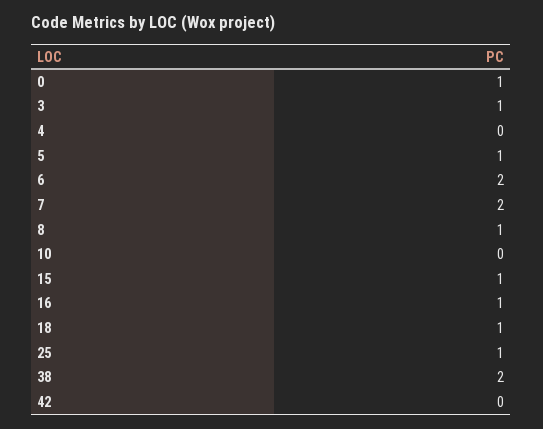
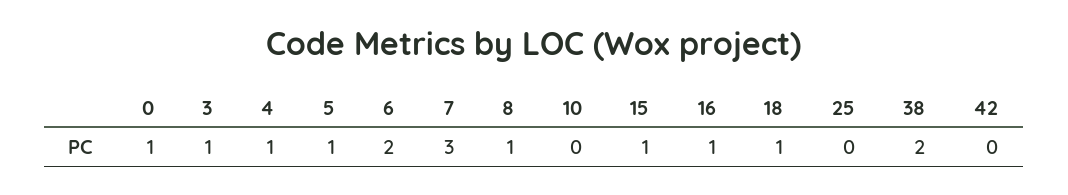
4: 0 -> 1
7: 2 -> 3
25: 1 -> 0

